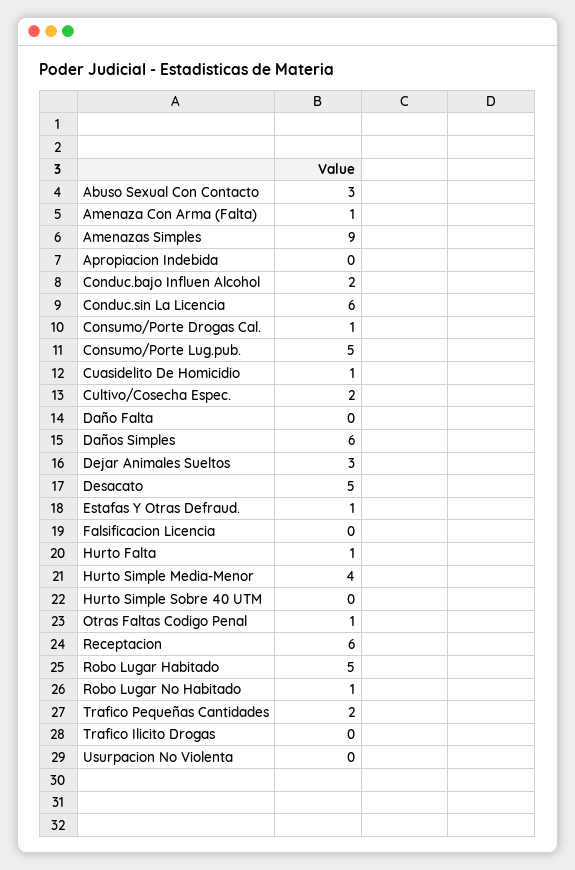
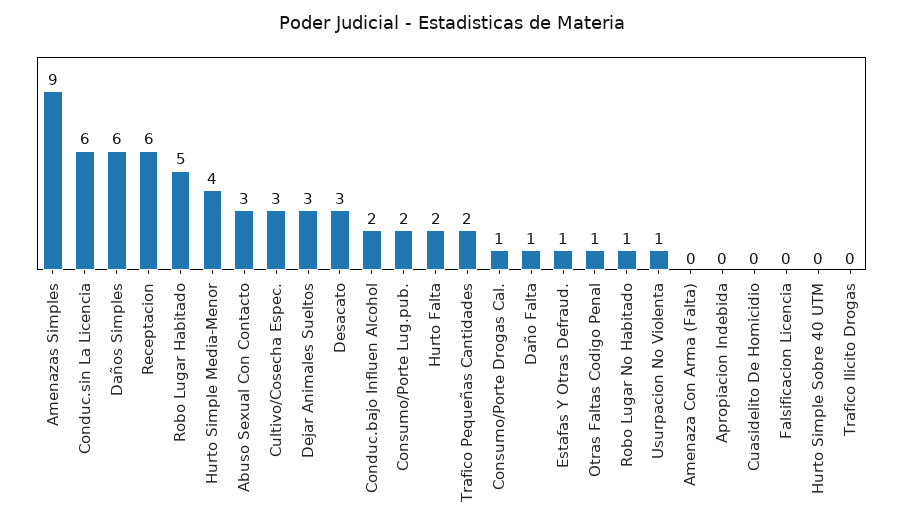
Amenaza Con Arma (Falta): 1 -> 0
Consumo/Porte Lug.pub.: 5 -> 2
Cuasidelito De Homicidio: 1 -> 0
Cultivo/Cosecha Espec.: 2 -> 3
Daño Falta: 0 -> 1
Desacato: 5 -> 3
Hurto Falta: 1 -> 2
Usurpacion No Violenta: 0 -> 1

